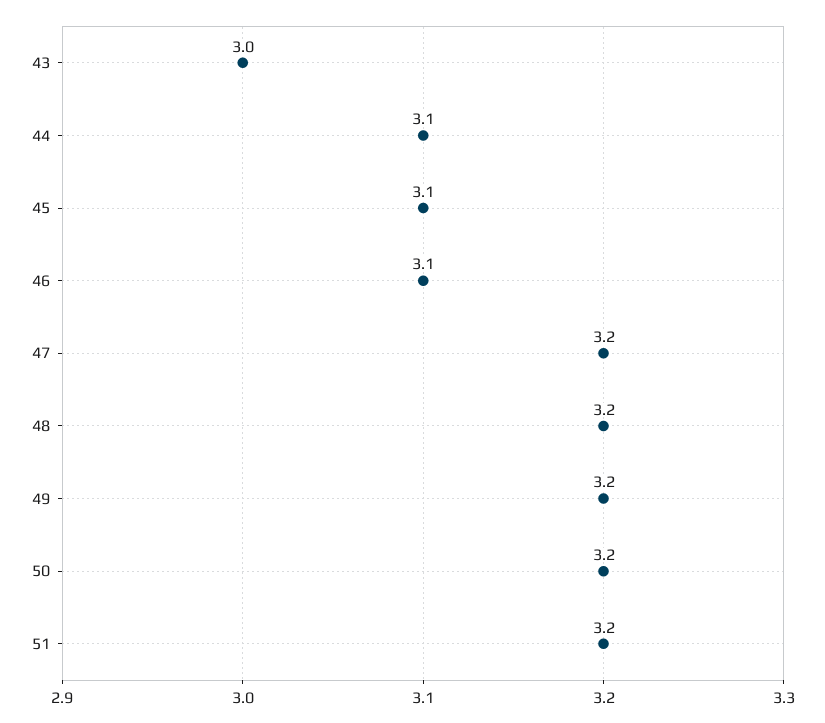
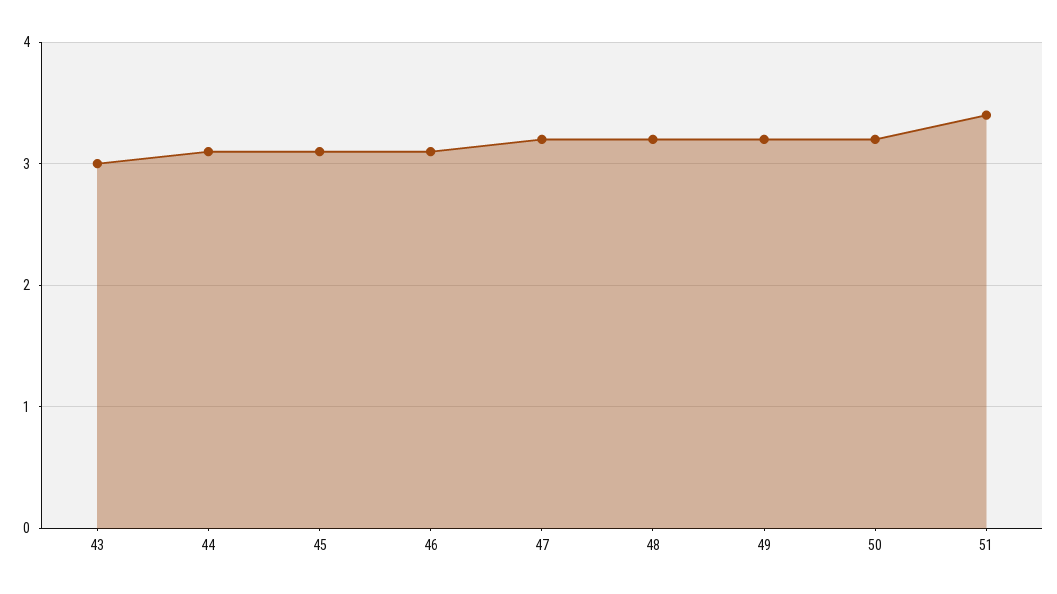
51: 3.2 -> 3.4

